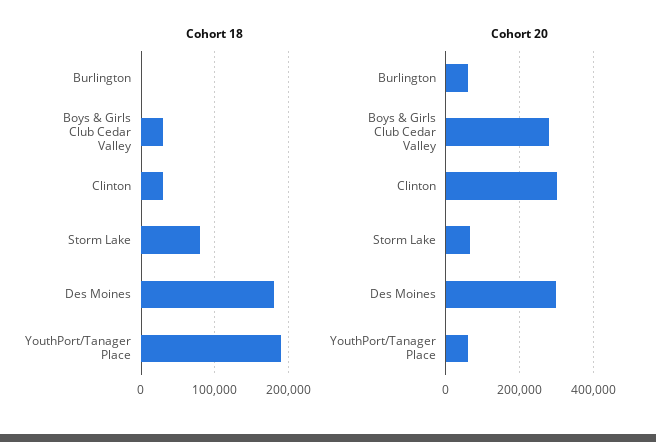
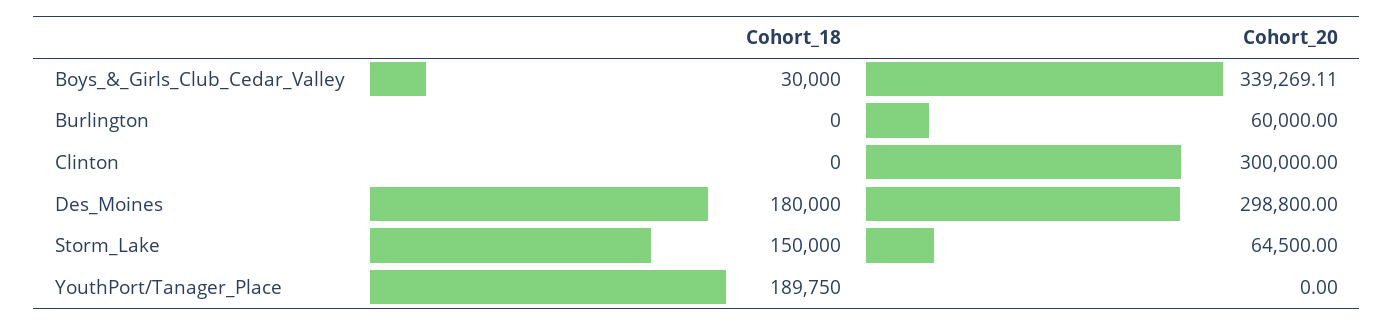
Cohort 18, Clinton: 30000 -> 0
Cohort 18, Storm Lake: 80000 -> 150000
Cohort 20, Boys & Girls Club Cedar Valley: 280000 -> 339269.11
Cohort 20, YouthPort/Tanager Place: 60000 -> 0

